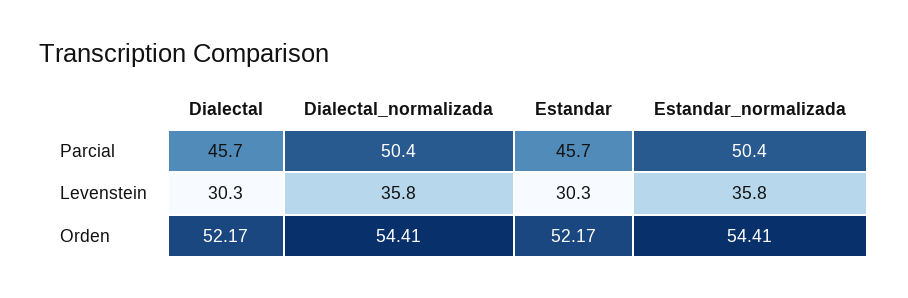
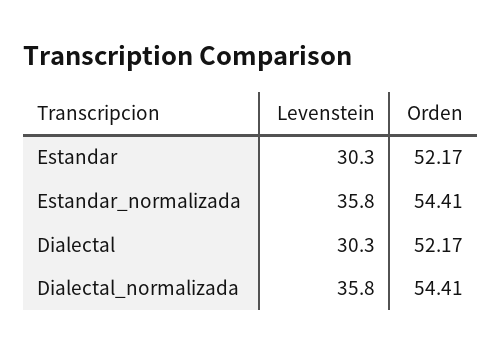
Dialectal, Parcial: 45.7 -> none
Dialectal_normalizada, Parcial: 50.4 -> none
Estandar, Parcial: 45.7 -> none
Estandar_normalizada, Parcial: 50.4 -> none

